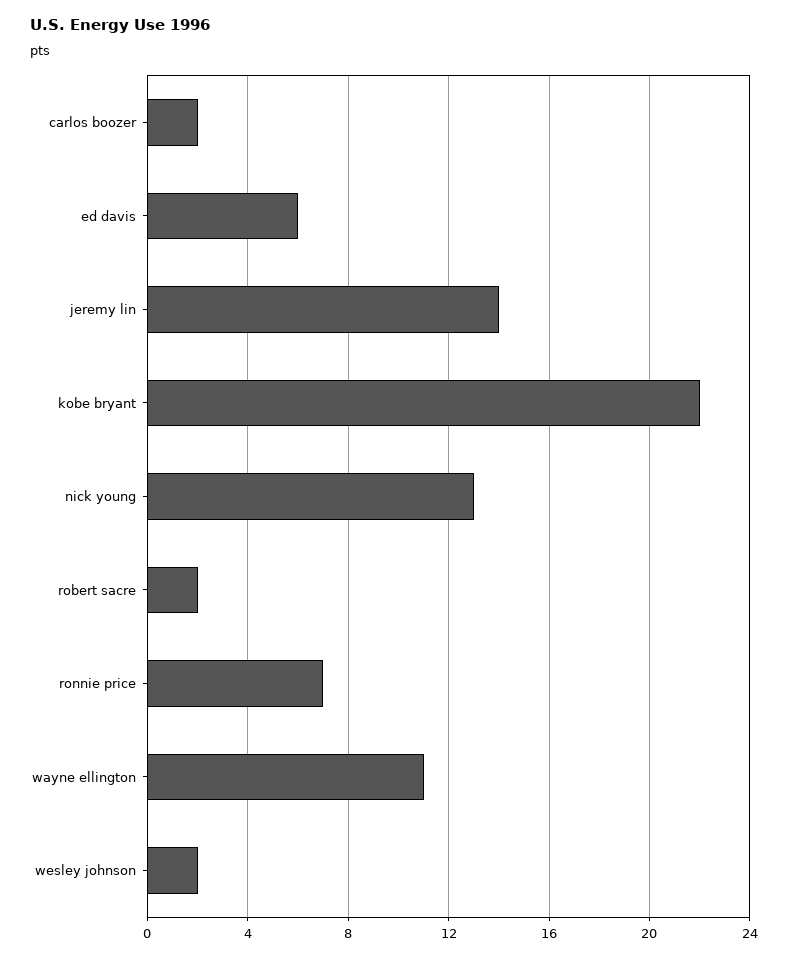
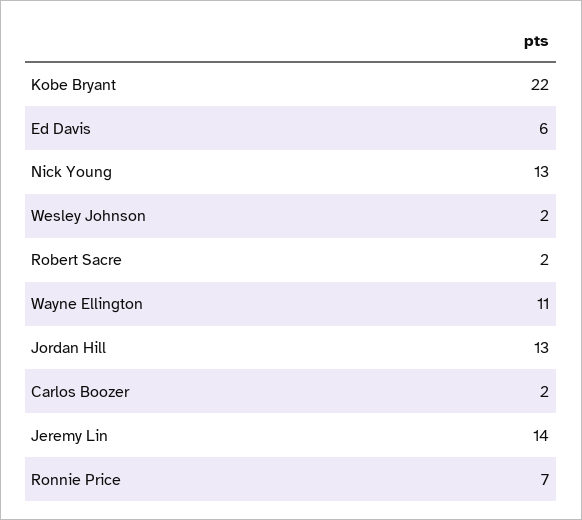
Jordan Hill: none -> 13

